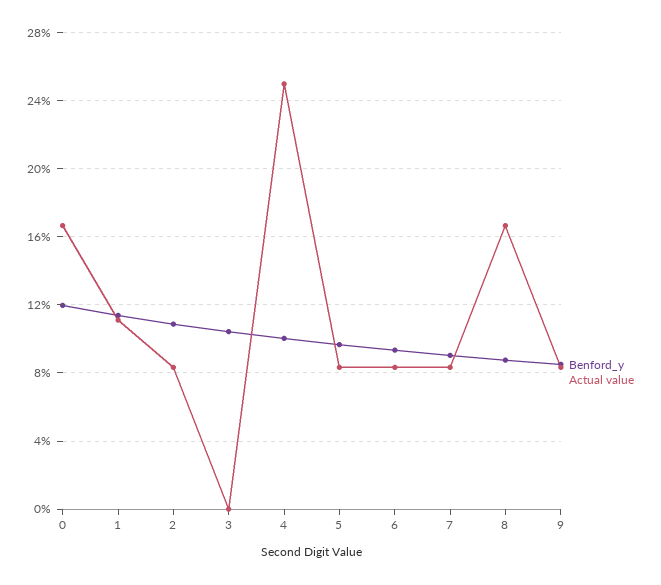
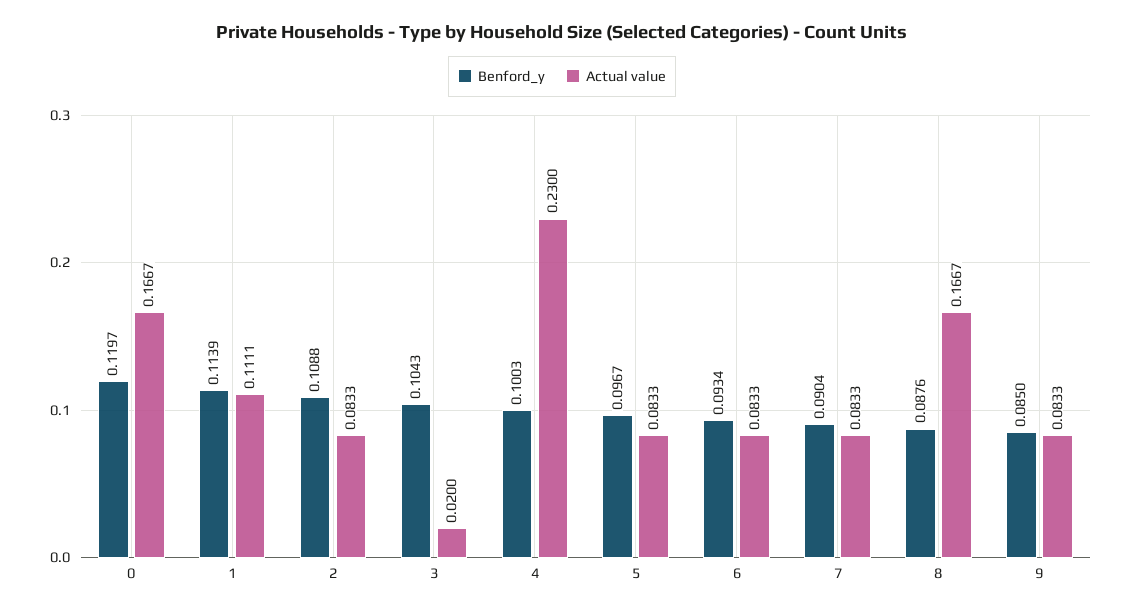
Actual value, 3: 0 -> 0.02
Actual value, 4: 0.25 -> 0.23

